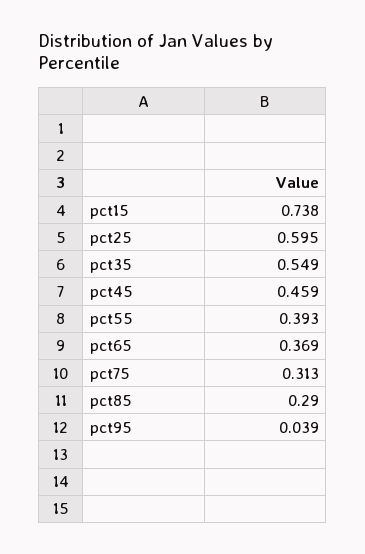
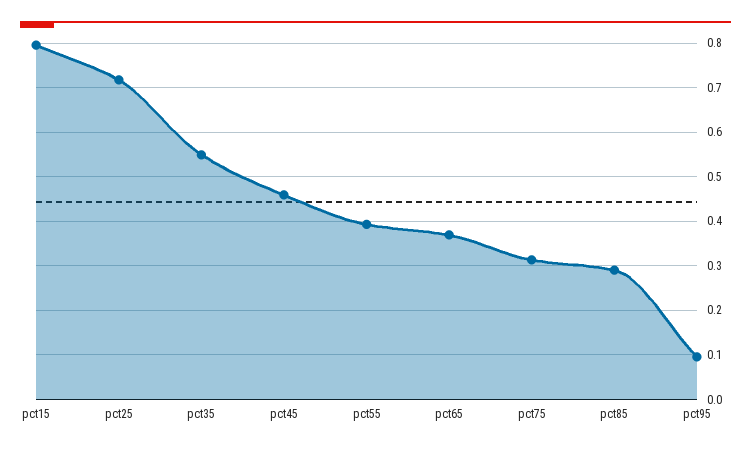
pct15: 0.738 -> 0.8
pct25: 0.595 -> 0.72
pct95: 0.039 -> 0.1

